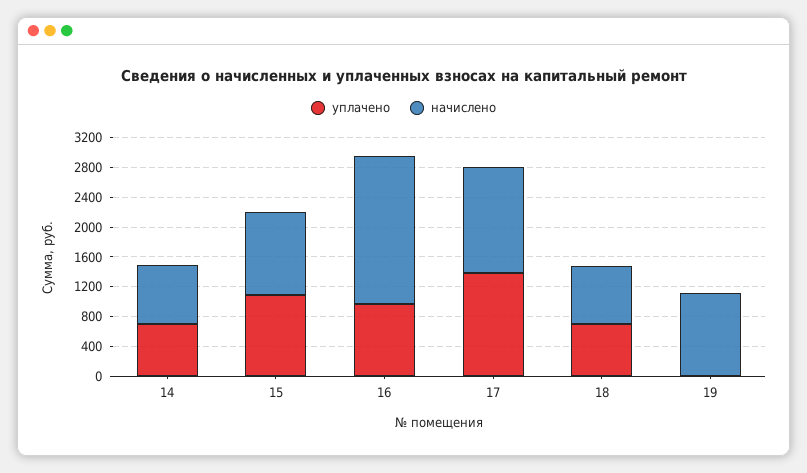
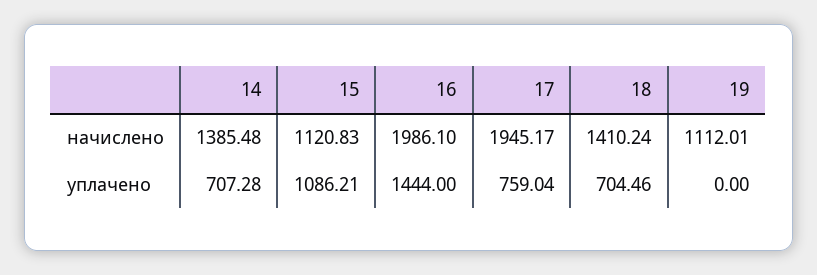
начислено, 14: 800 -> 1385.48
уплачено, 16: 1000 -> 1444
уплачено, 17: 1400 -> 759.04
начислено, 17: 1400 -> 1945.17
начислено, 18: 800 -> 1410.24

